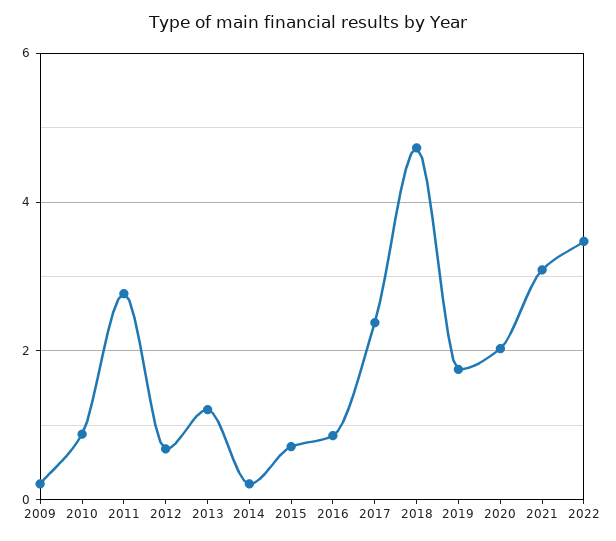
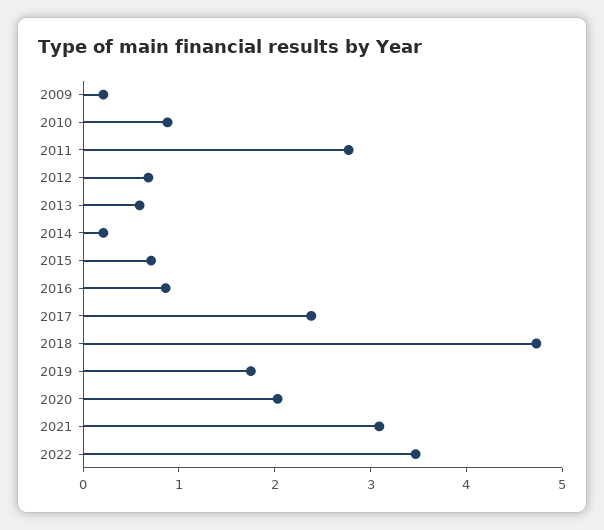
2013: 1.2 -> 0.6

